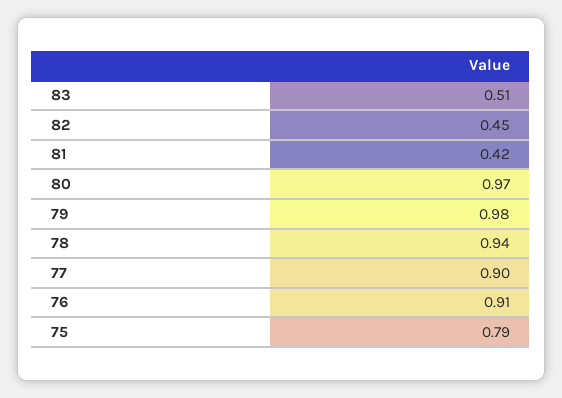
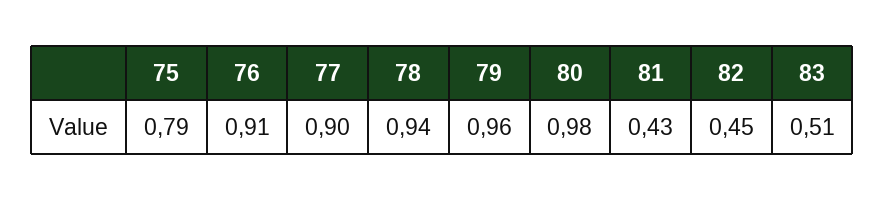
81: 0.42 -> 0.43
80: 0.97 -> 0.98
79: 0.98 -> 0.96

